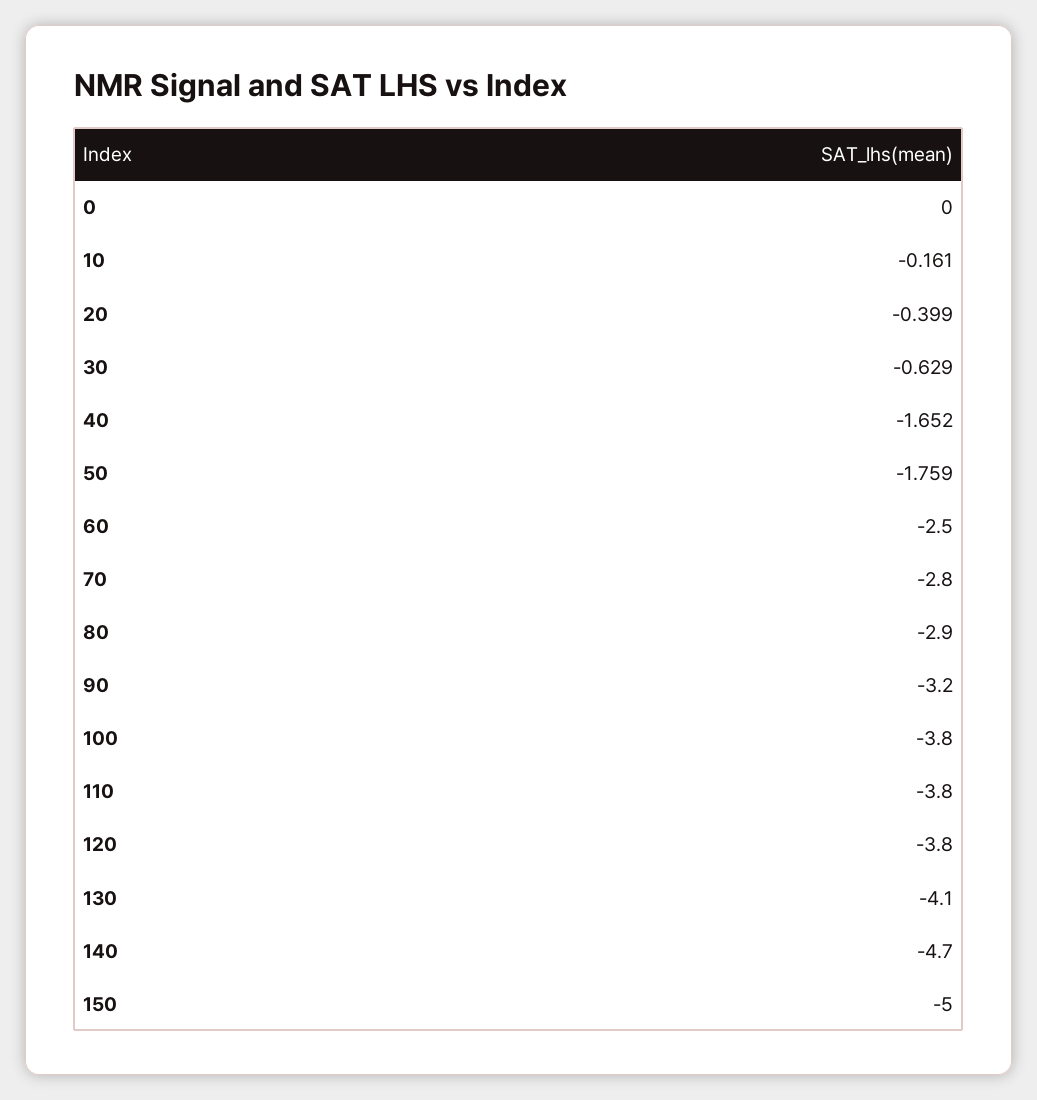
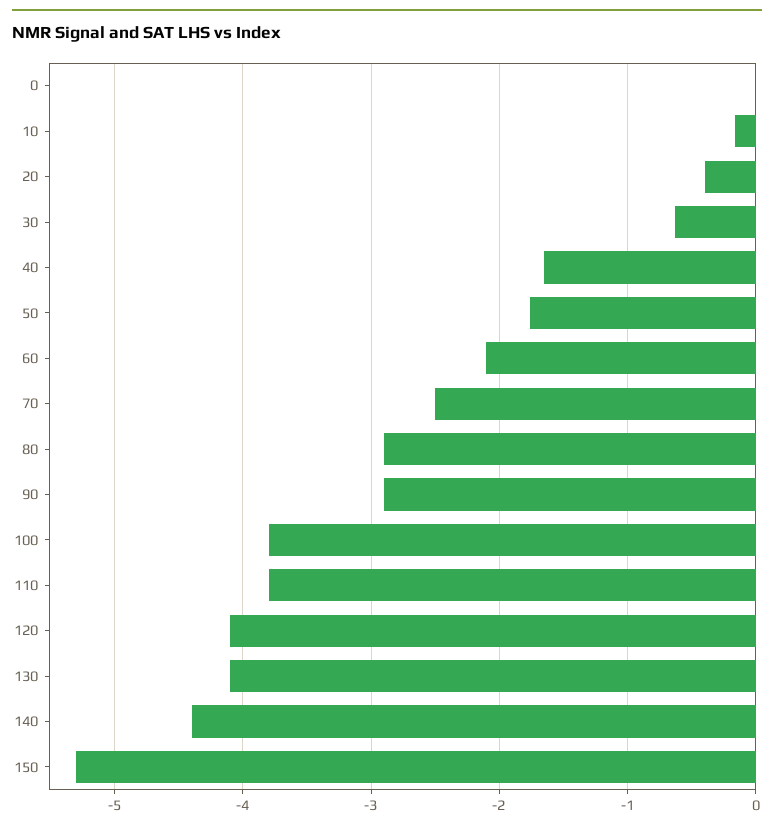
60: -2.5 -> -2.1
70: -2.8 -> -2.5
90: -3.2 -> -2.9
120: -3.8 -> -4.1
140: -4.7 -> -4.4
150: -5 -> -5.3

